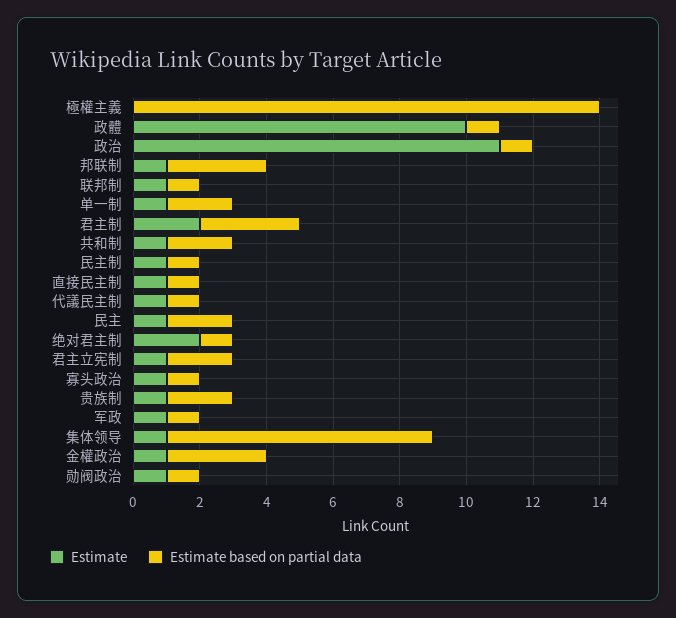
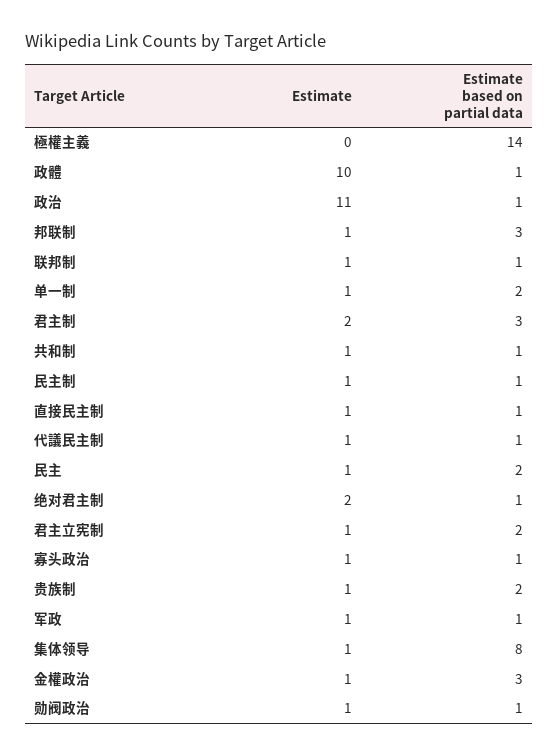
Estimate based on partial data, 共和制: 2 -> 1

